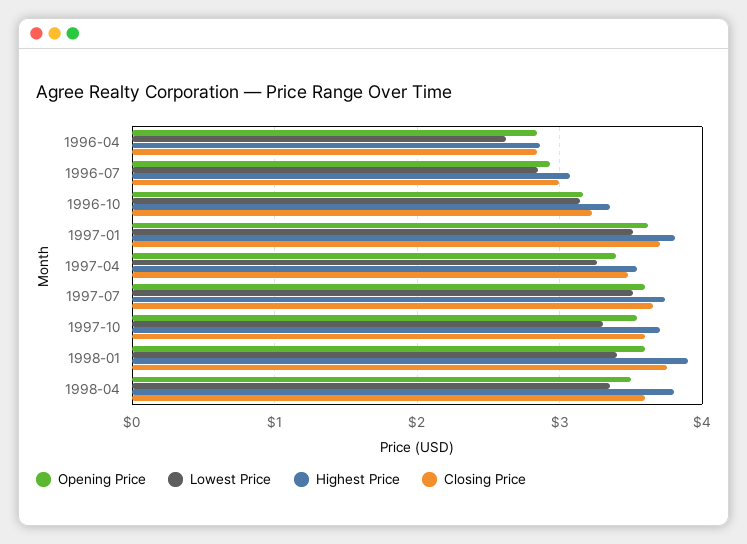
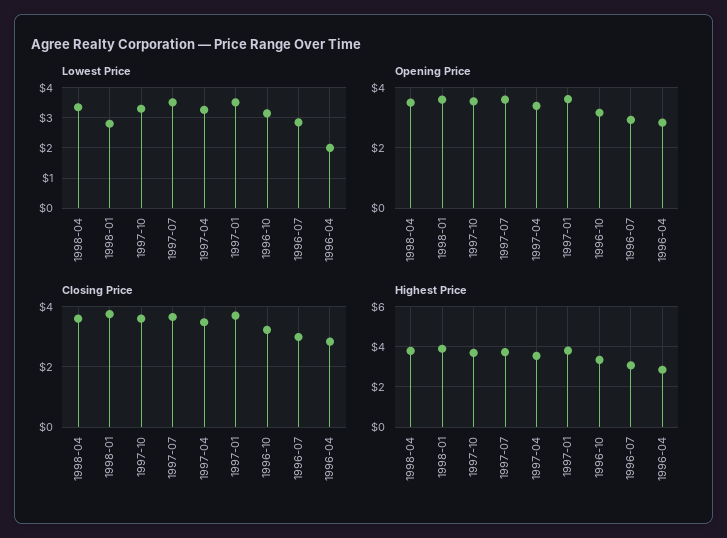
Lowest Price, 1996-04: 2.6 -> 2
Lowest Price, 1998-01: 3.4 -> 2.8

